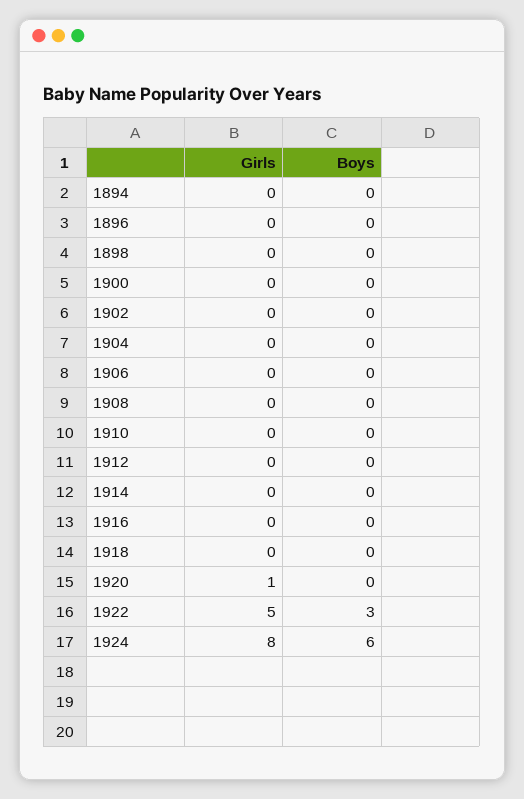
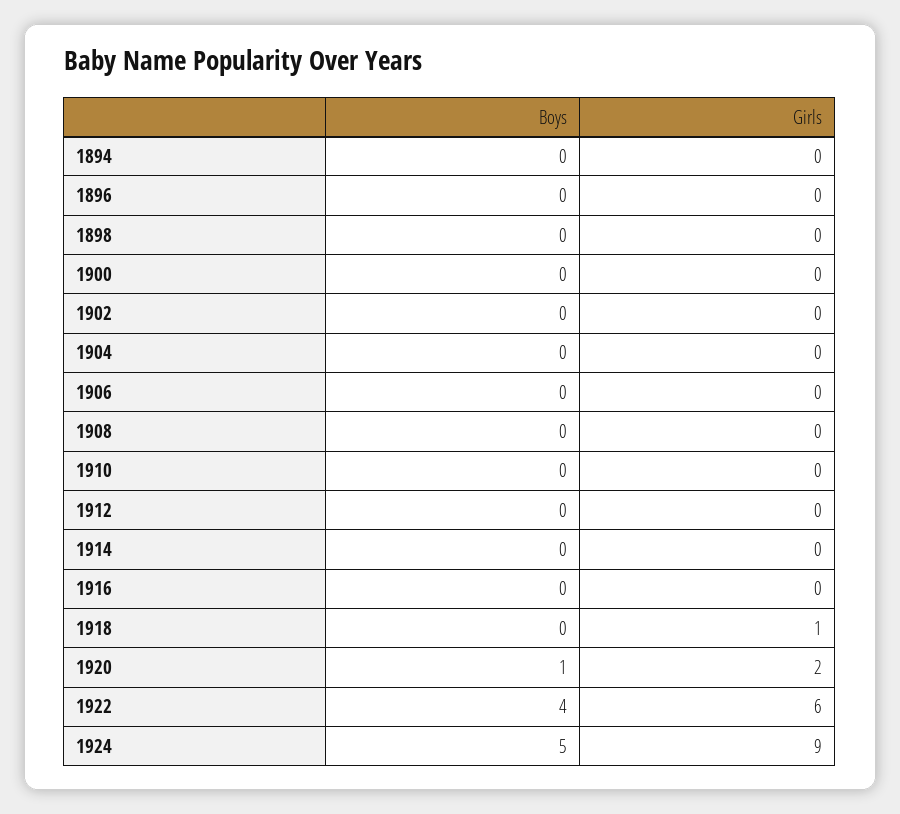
Girls, 1918: 0 -> 1
Girls, 1920: 1 -> 2
Boys, 1920: 0 -> 1
Girls, 1922: 5 -> 6
Boys, 1922: 3 -> 4
Girls, 1924: 8 -> 9
Boys, 1924: 6 -> 5

